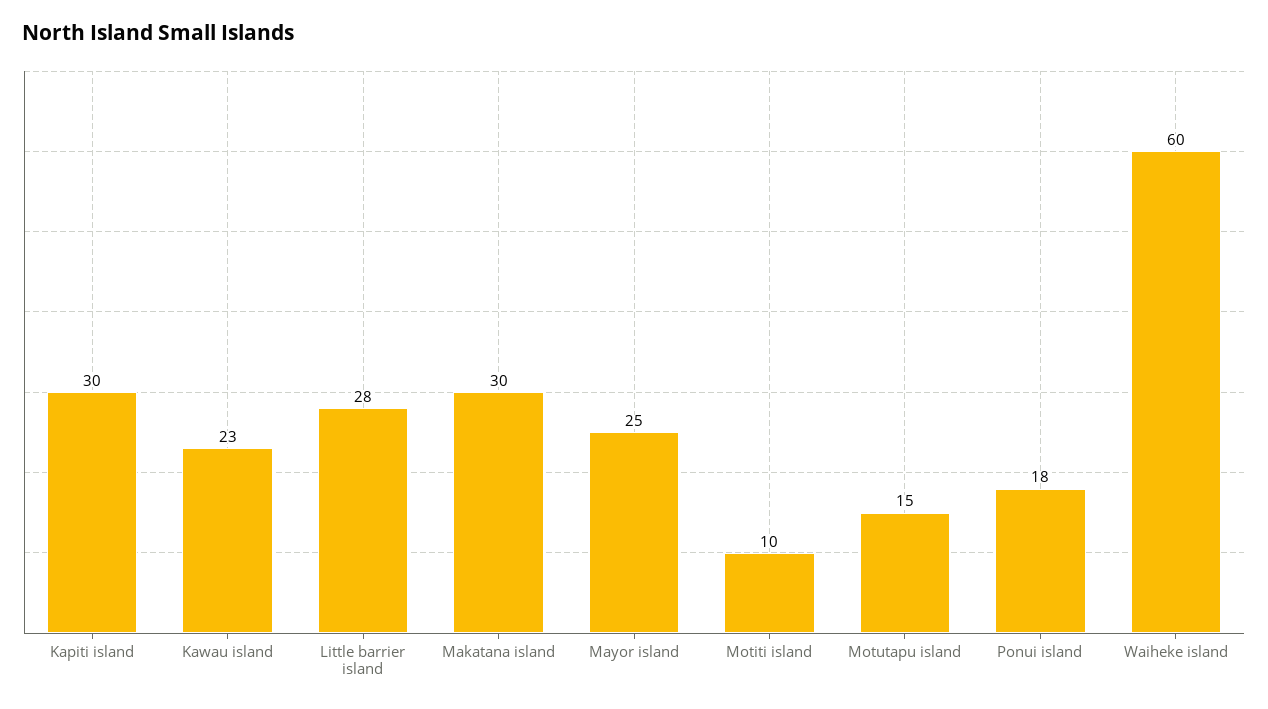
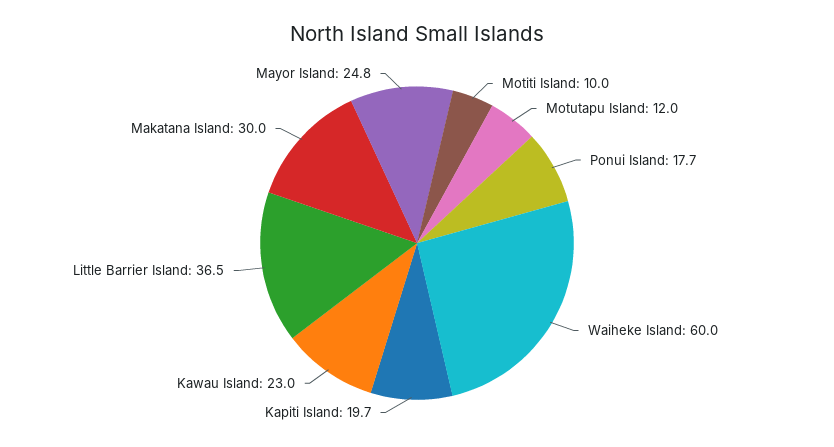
Kapiti island: 30 -> 19.7
Little barrier island: 28 -> 36.5
Motutapu island: 15 -> 12

